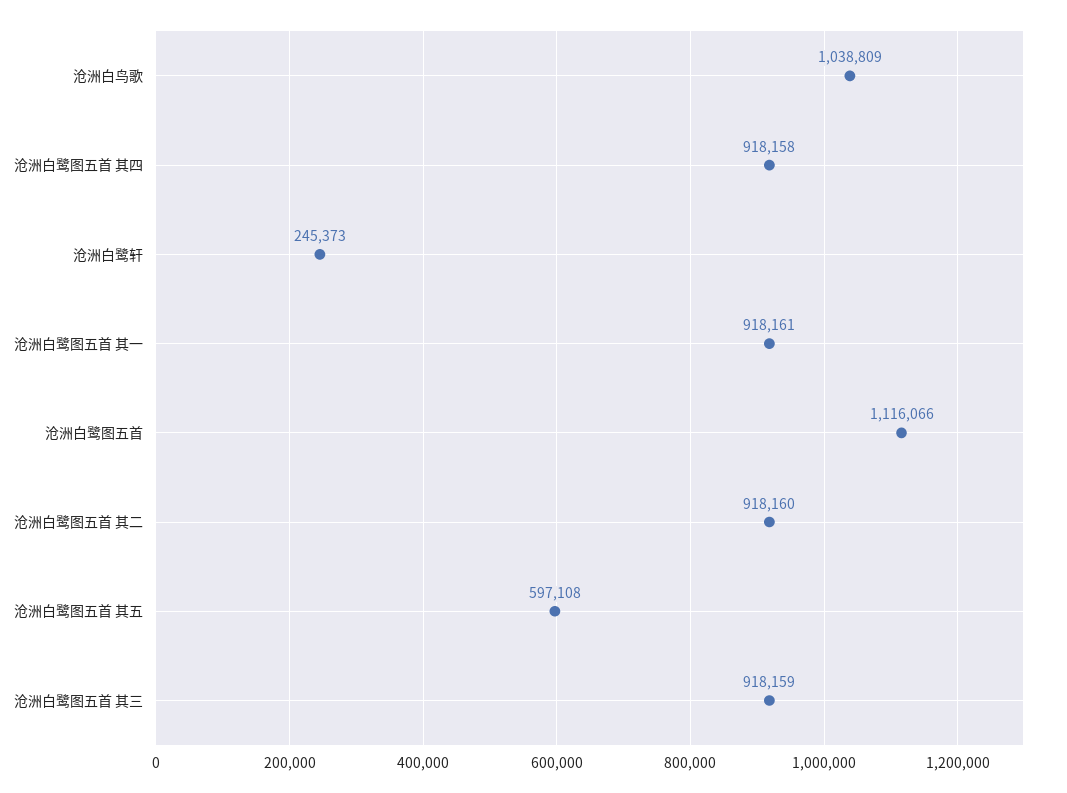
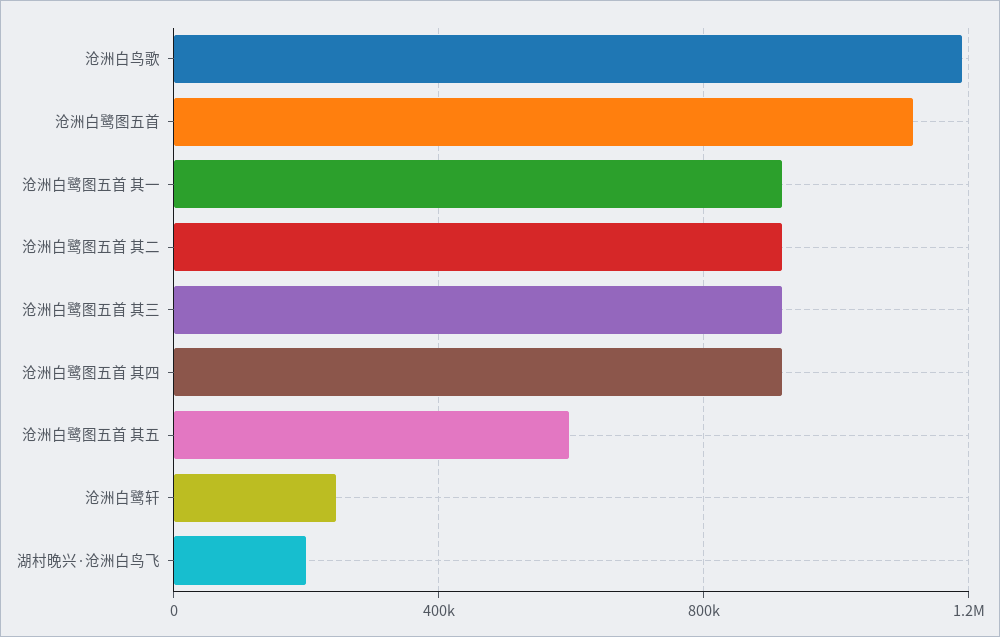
沧洲白鸟歌: 1038809 -> 1200000
湖村晚兴·沧洲白鸟飞: none -> 200000

